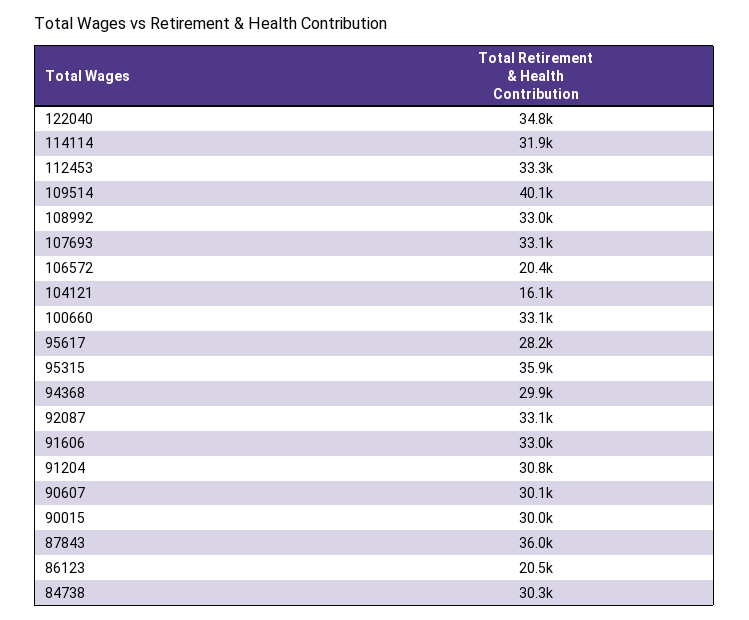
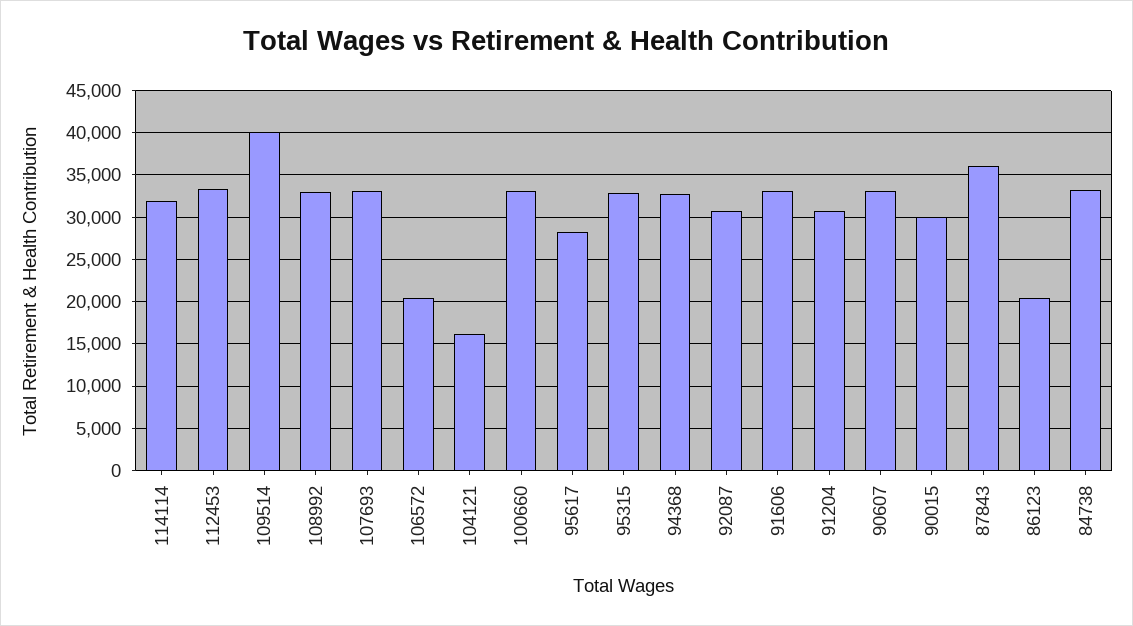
122040: 34800 -> none
95315: 35900 -> 33000
94368: 29900 -> 33000
92087: 33100 -> 31000
90607: 30100 -> 33000
84738: 30300 -> 33000

